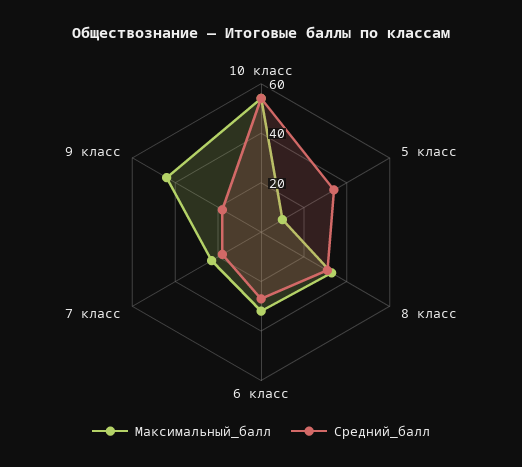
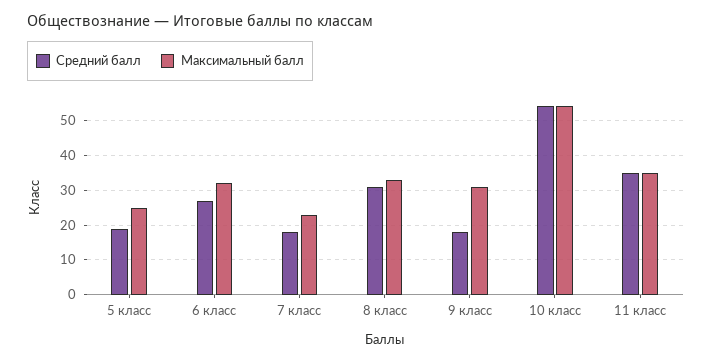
Максимальный_балл, 5 класс: 10 -> 25
Средний_балл, 5 класс: 35 -> 20
Максимальный_балл, 9 класс: 45 -> 30
Средний_балл, 11 класс: none -> 35
Максимальный_балл, 11 класс: none -> 35

